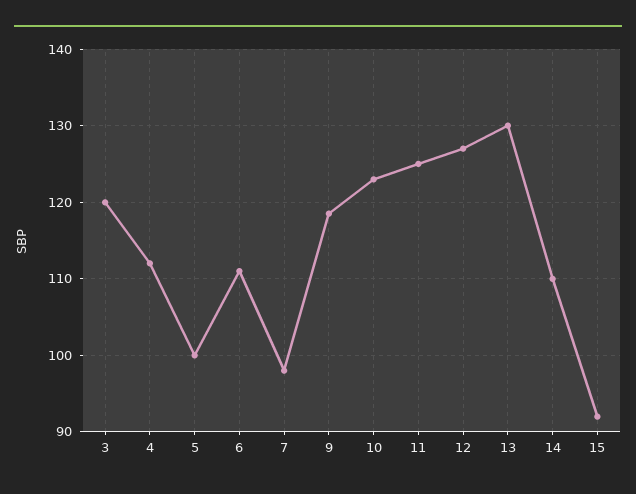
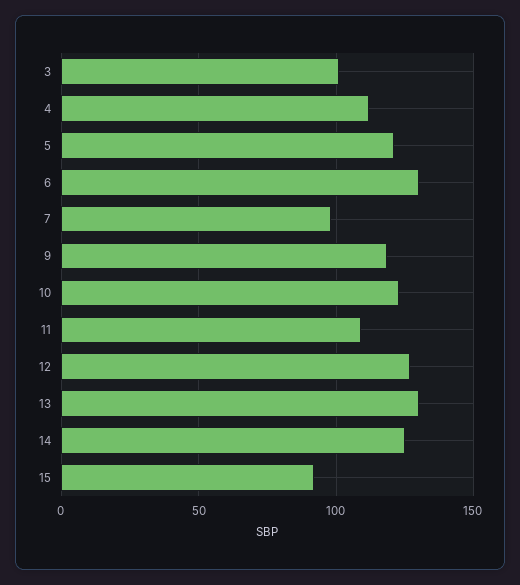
3: 120 -> 100
5: 100 -> 120
6: 111 -> 130
11: 125 -> 110
14: 110 -> 125

